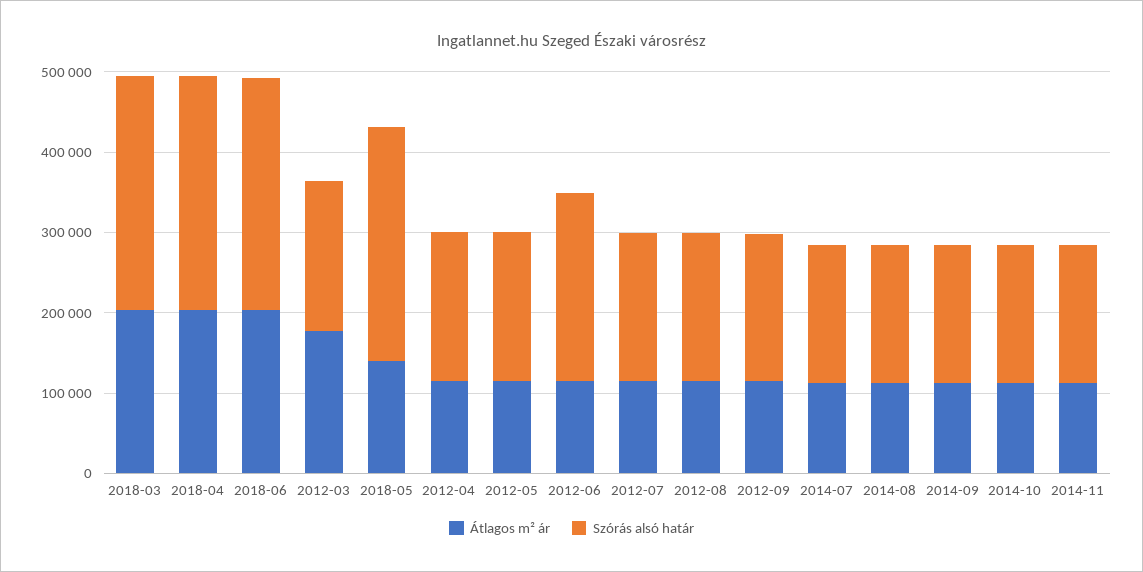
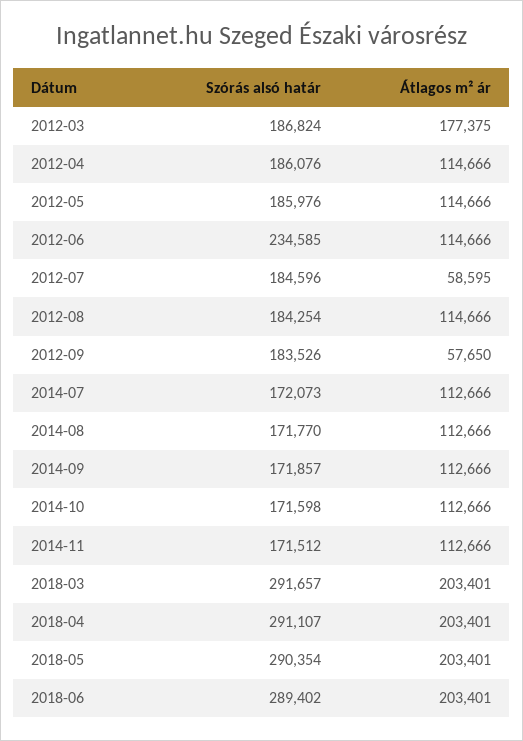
Átlagos m² ár, 2018-05: 140000 -> 203401
Átlagos m² ár, 2012-07: 120000 -> 58595
Átlagos m² ár, 2012-09: 120000 -> 57650

